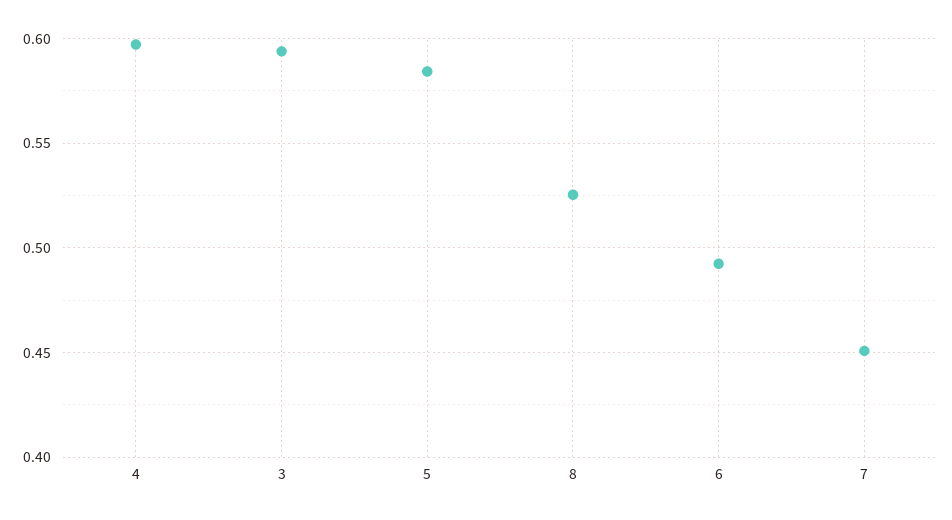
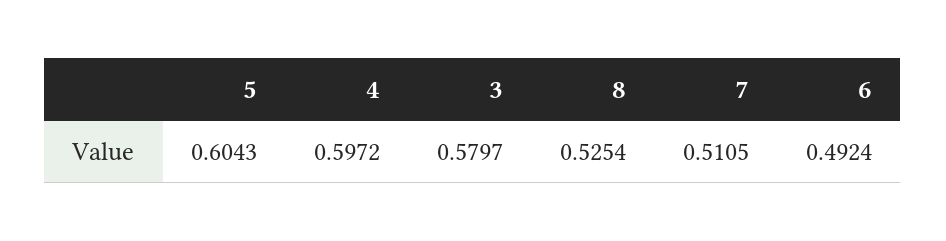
3: 0.595 -> 0.5797
5: 0.585 -> 0.6043
7: 0.45 -> 0.5105

